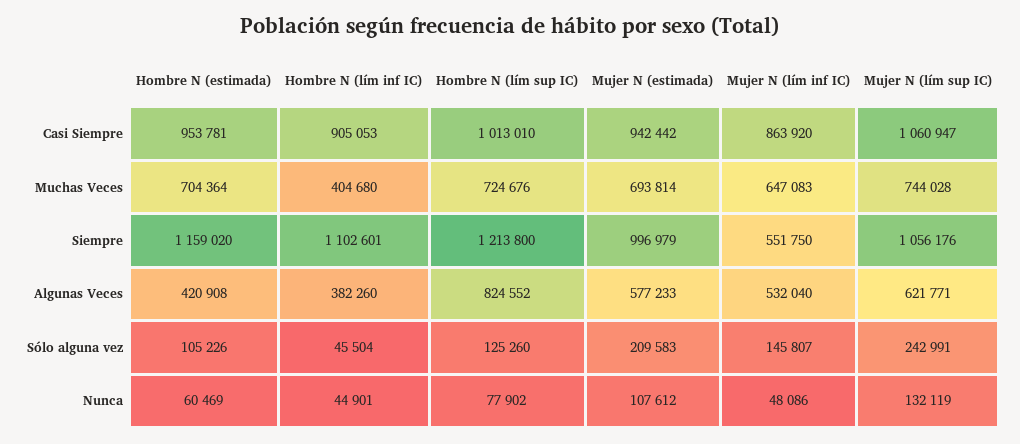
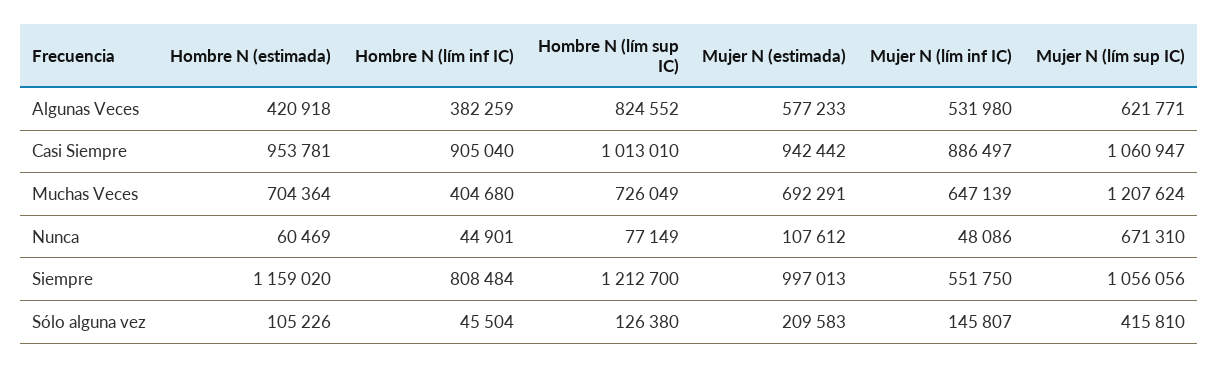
Hombre N (lím inf IC), Casi Siempre: 905053 -> 905040
Mujer N (lím inf IC), Casi Siempre: 863920 -> 886497
Hombre N (lím sup IC), Muchas Veces: 724676 -> 726049
Mujer N (estimada), Muchas Veces: 693814 -> 692291
Mujer N (lím inf IC), Muchas Veces: 647083 -> 647139
Mujer N (lím sup IC), Muchas Veces: 744028 -> 1207624
Hombre N (lím inf IC), Siempre: 1102601 -> 808484
Hombre N (lím sup IC), Siempre: 1213800 -> 1212700
Mujer N (estimada), Siempre: 996979 -> 997013
Mujer N (lím sup IC), Siempre: 1056176 -> 1056056
Hombre N (estimada), Algunas Veces: 420908 -> 420918
Hombre N (lím inf IC), Algunas Veces: 382260 -> 382259
Mujer N (lím inf IC), Algunas Veces: 532040 -> 531980
Hombre N (lím sup IC), Sólo alguna vez: 125260 -> 126380
Mujer N (lím sup IC), Sólo alguna vez: 242991 -> 415810
Hombre N (lím sup IC), Nunca: 77902 -> 77149
Mujer N (lím sup IC), Nunca: 132119 -> 671310

